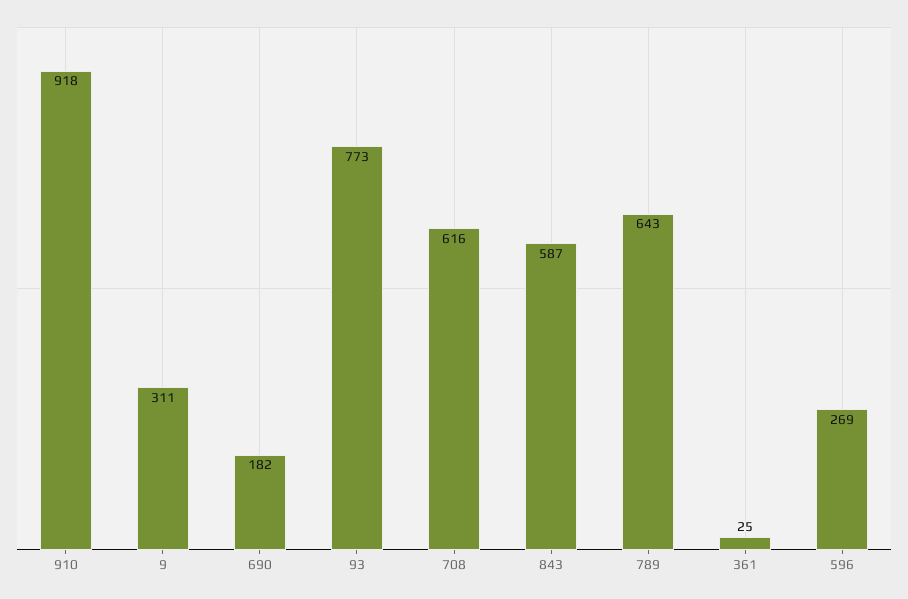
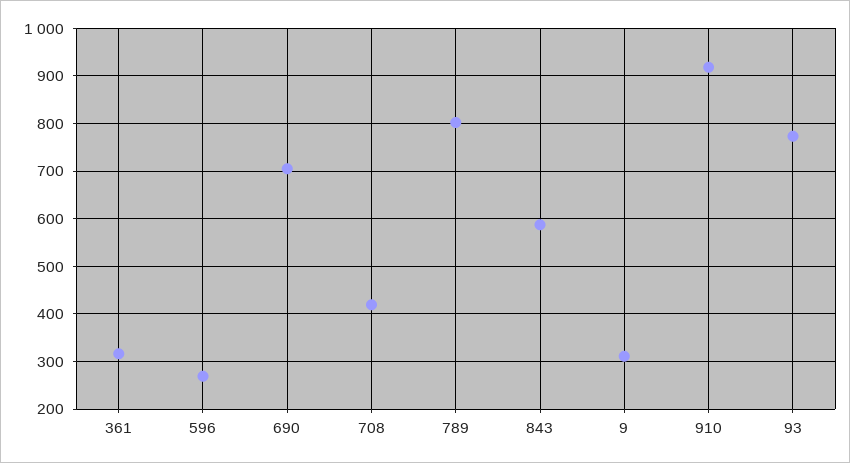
690: 182 -> 700
708: 616 -> 420
789: 643 -> 800
361: 25 -> 320

